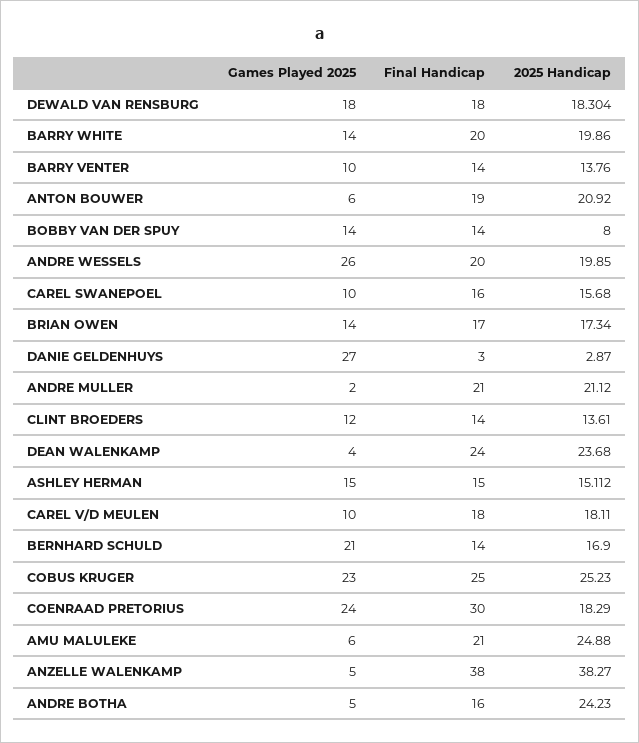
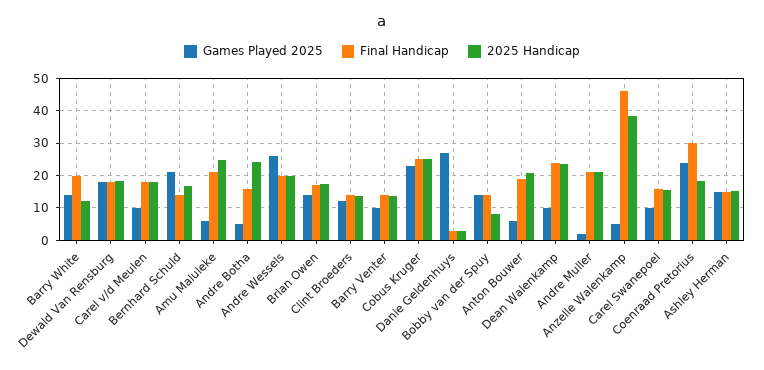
2025 Handicap, BARRY WHITE: 19.86 -> 12
Games Played 2025, DEAN WALENKAMP: 4 -> 10
Final Handicap, ANZELLE WALENKAMP: 38 -> 46

